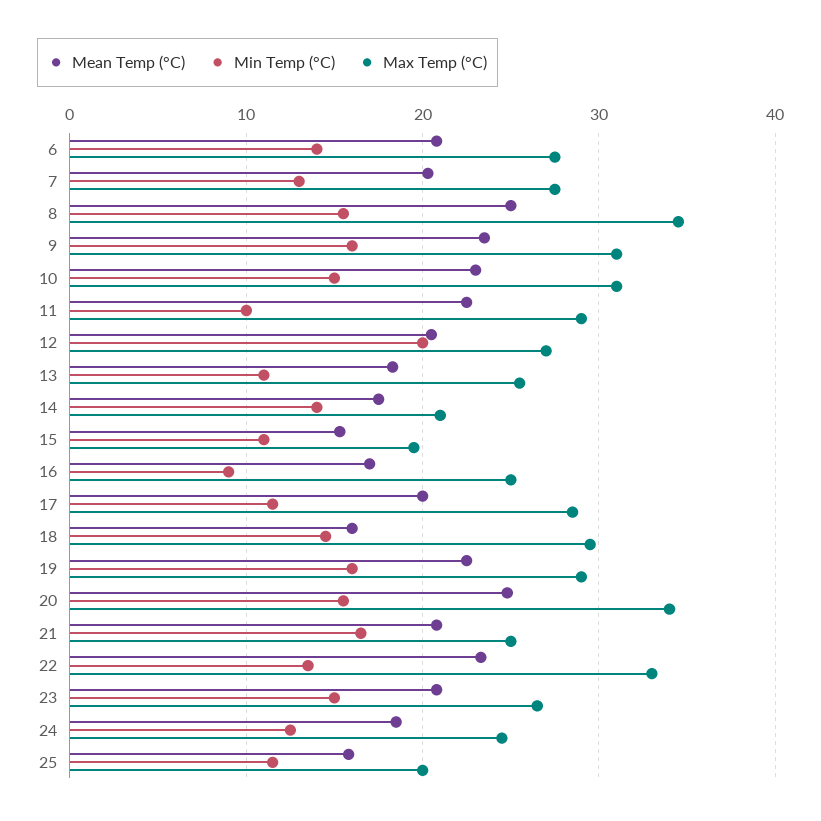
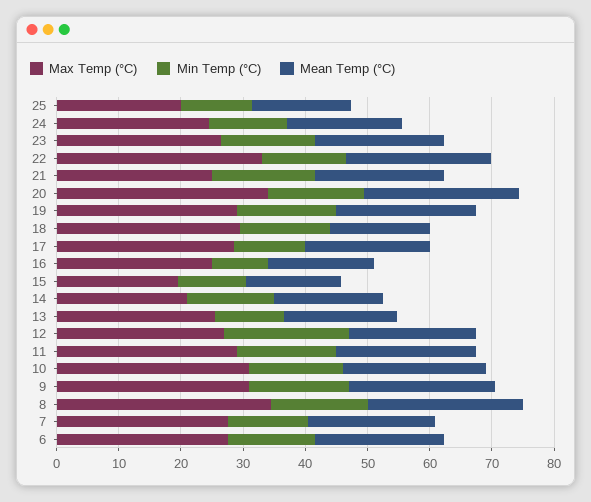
Min Temp (°C), 11: 10 -> 16

